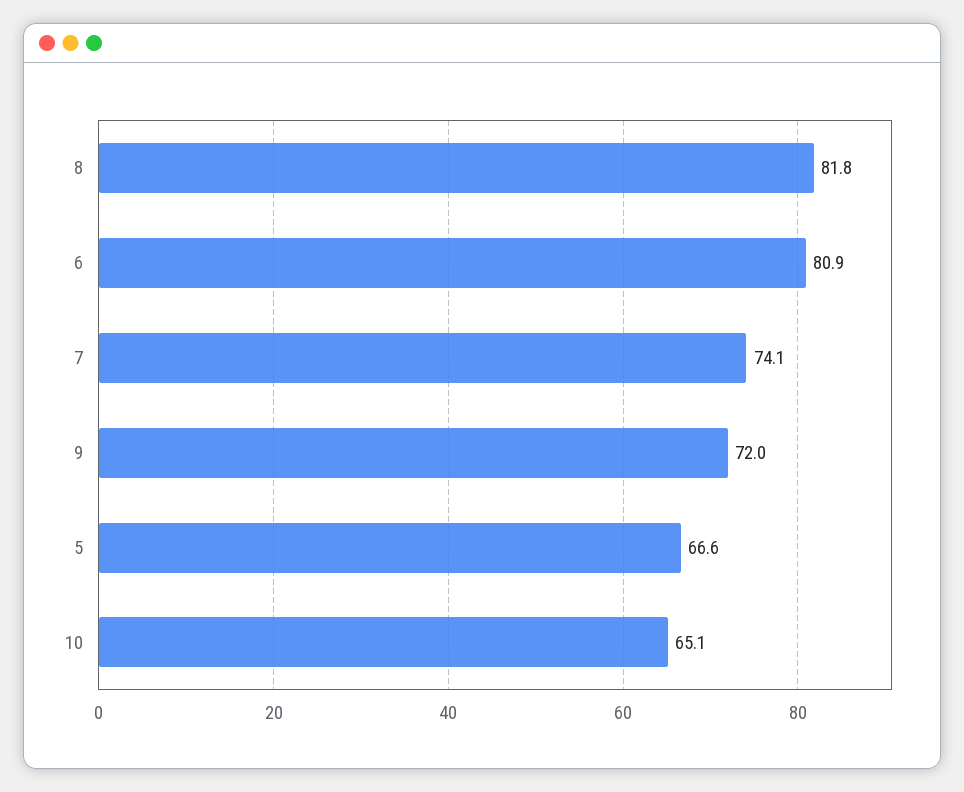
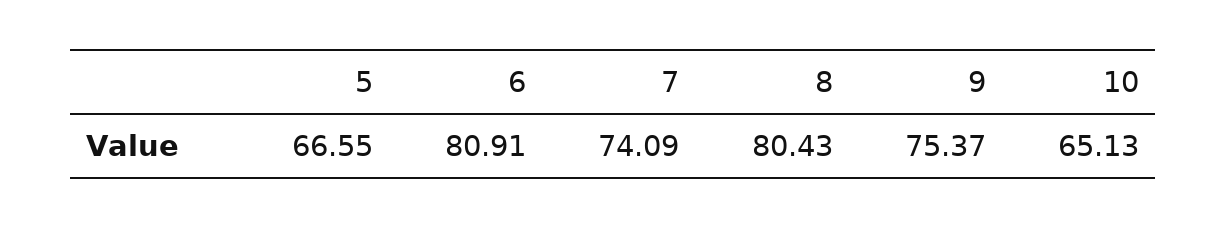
8: 81.8 -> 80.43
9: 72 -> 75.37

